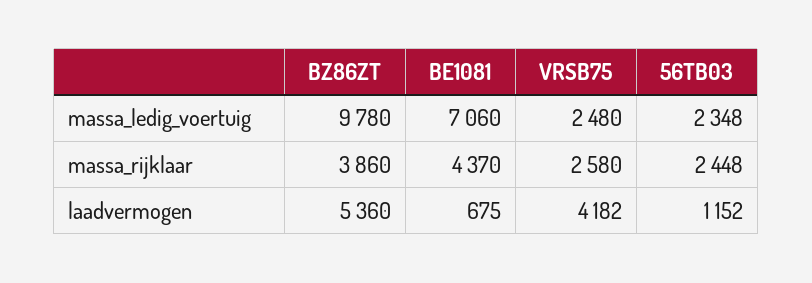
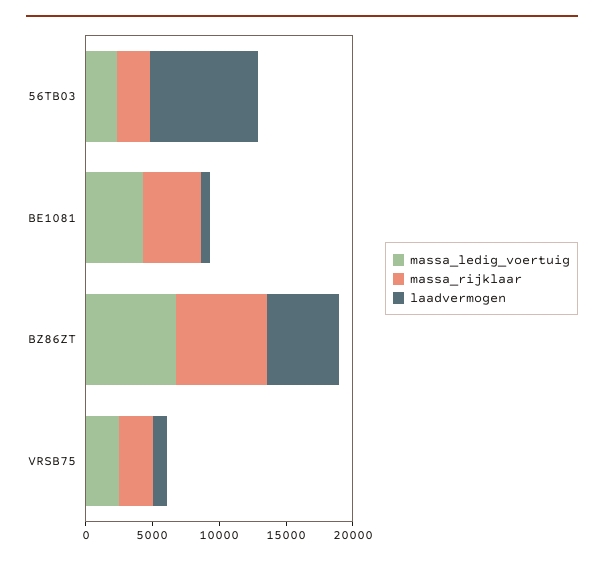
massa_ledig_voertuig, BZ86ZT: 9780 -> 7000
massa_ledig_voertuig, BE1081: 7060 -> 4000
massa_rijklaar, BZ86ZT: 3860 -> 7000
laadvermogen, VRSB75: 4182 -> 1000
laadvermogen, 56TB03: 1152 -> 8000

